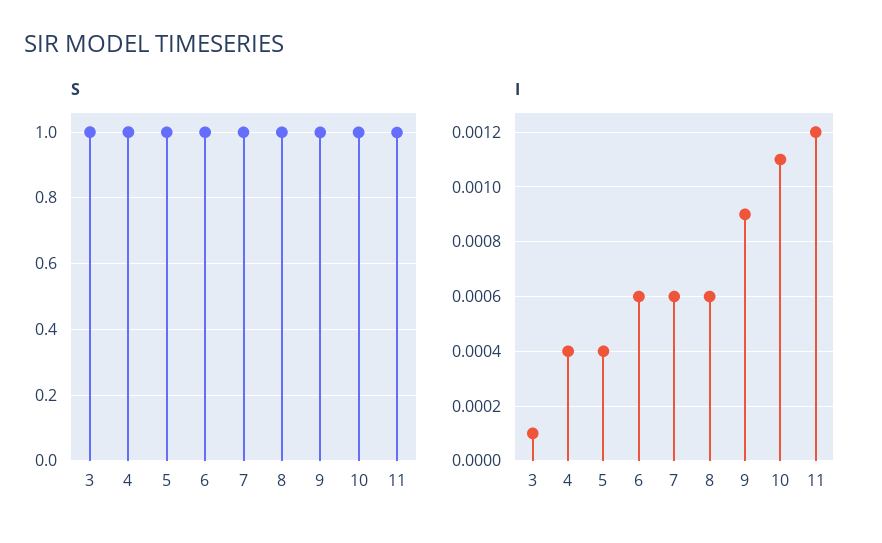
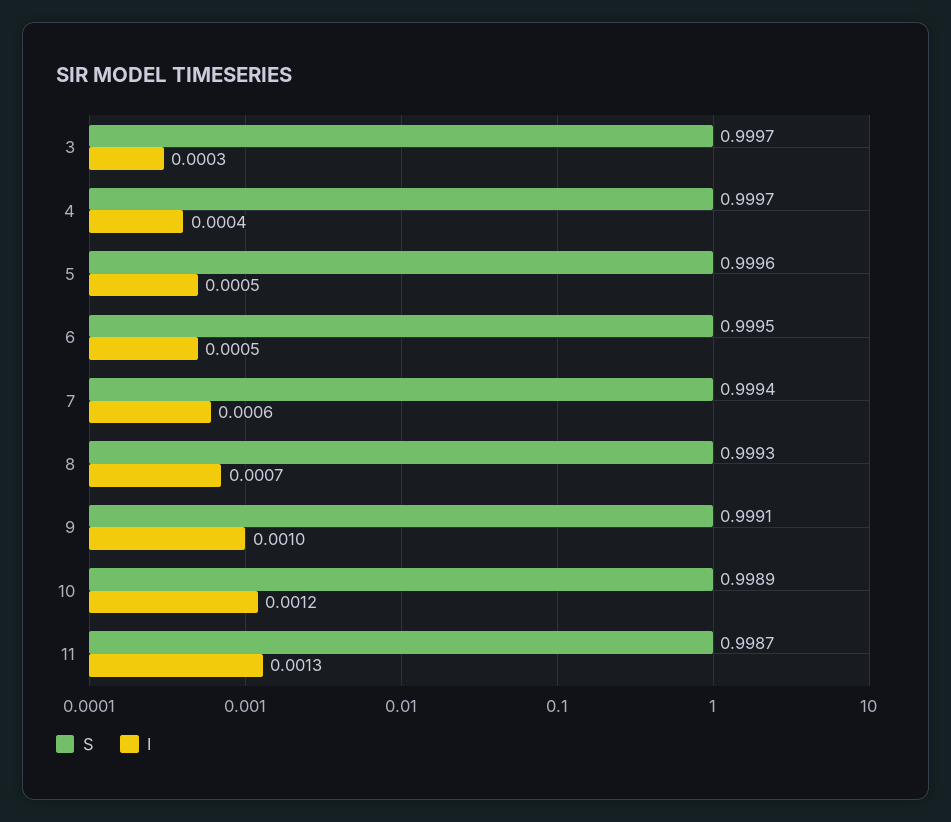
I, 3: 0.0001 -> 0.0003
I, 5: 0.0004 -> 0.0005
I, 6: 0.0006 -> 0.0005
I, 8: 0.0006 -> 0.0007
I, 9: 0.0009 -> 0.001
I, 10: 0.0011 -> 0.0012
I, 11: 0.0012 -> 0.0013

